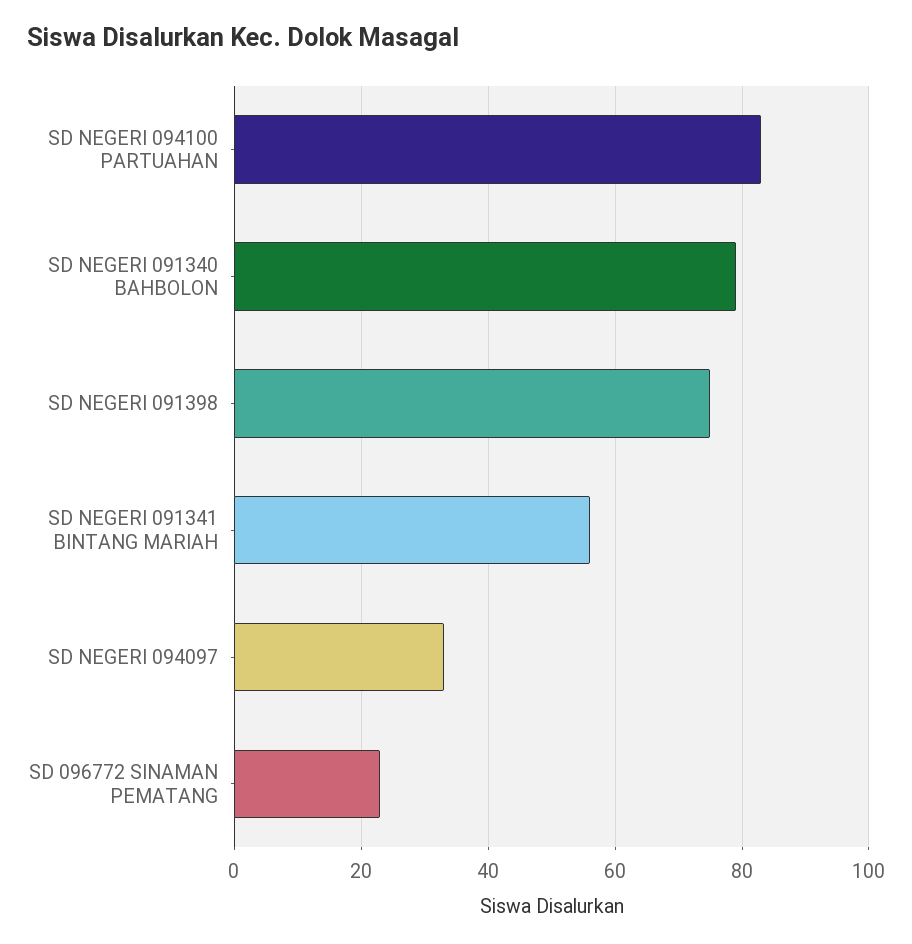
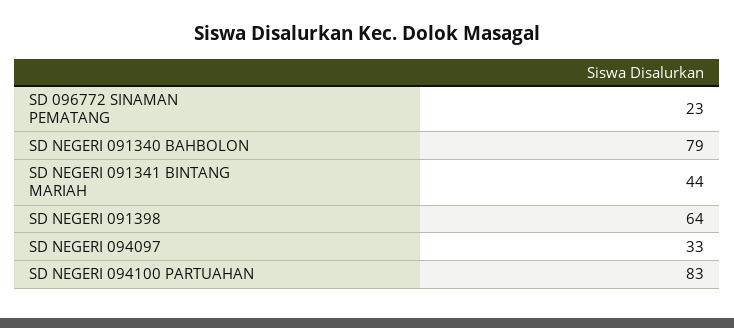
SD NEGERI 091398: 75 -> 64
SD NEGERI 091341 BINTANG MARIAH: 55 -> 44

